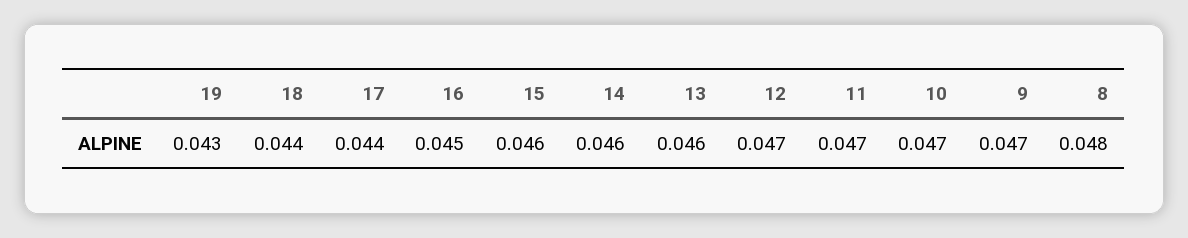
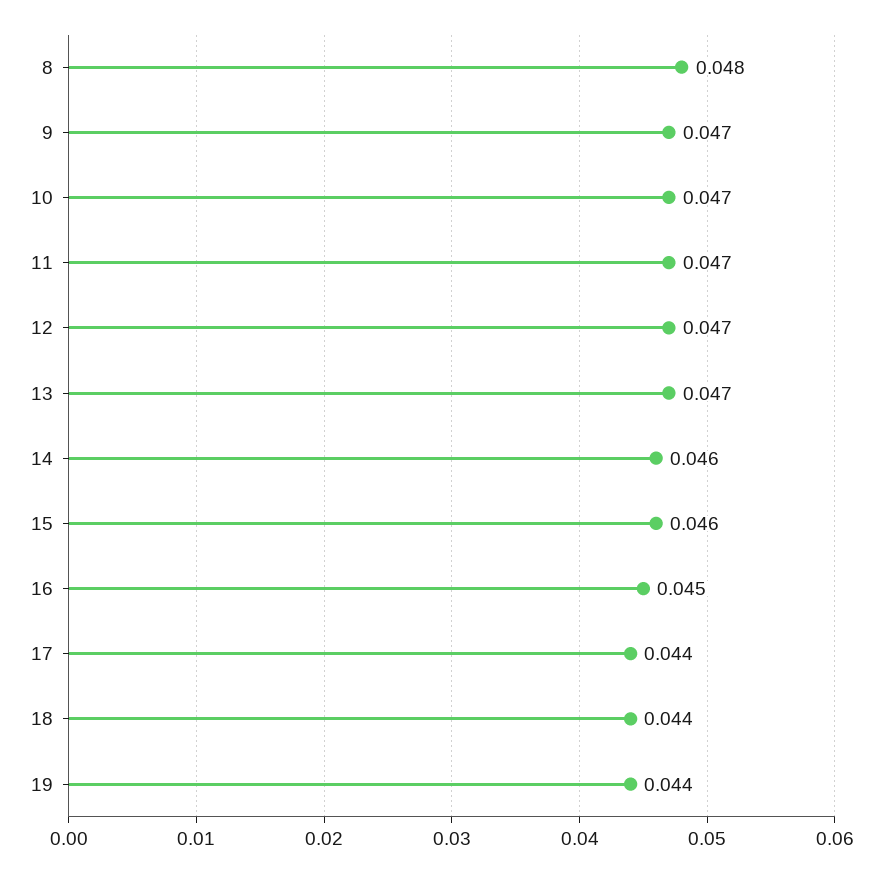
19: 0.043 -> 0.044
13: 0.046 -> 0.047

